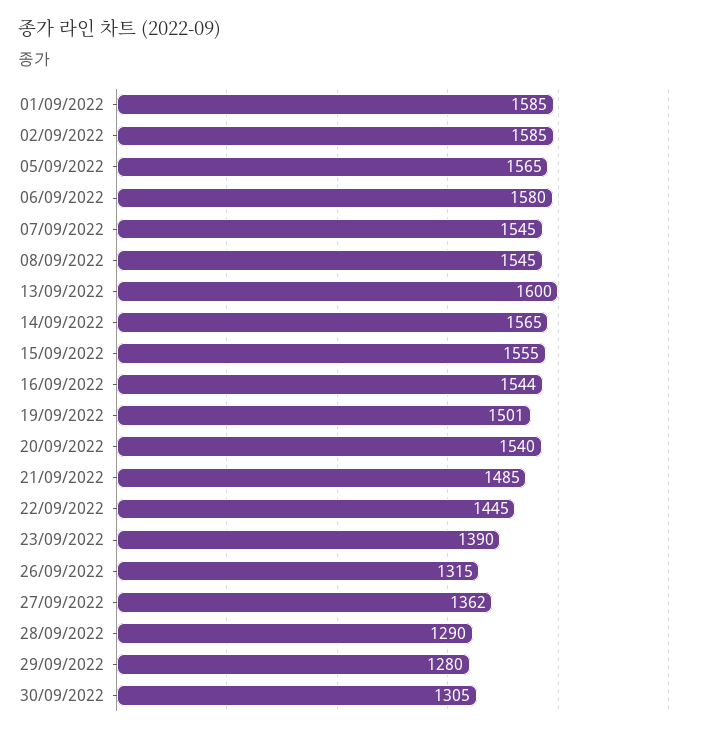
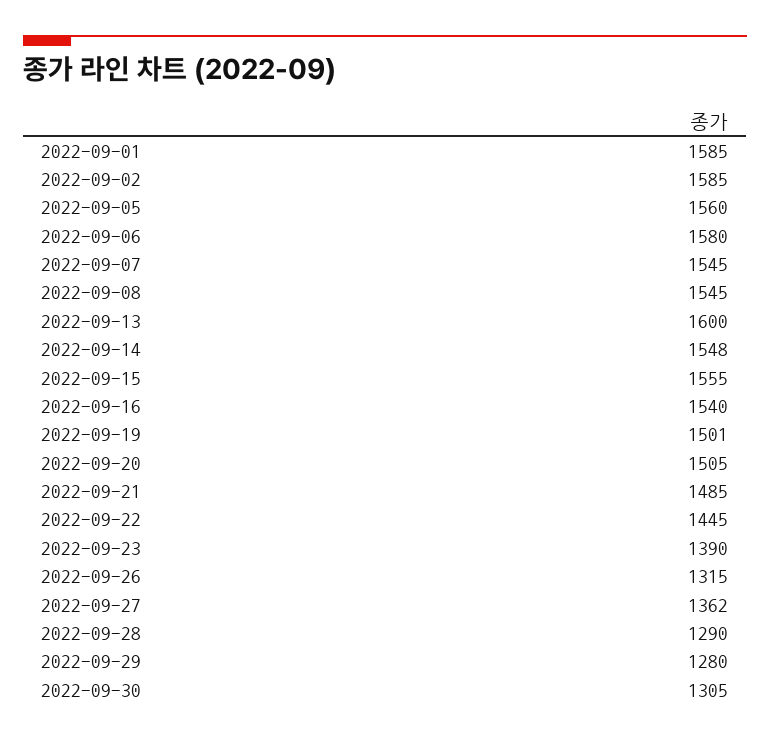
05/09/2022: 1565 -> 1560
14/09/2022: 1565 -> 1548
16/09/2022: 1544 -> 1540
20/09/2022: 1540 -> 1505

